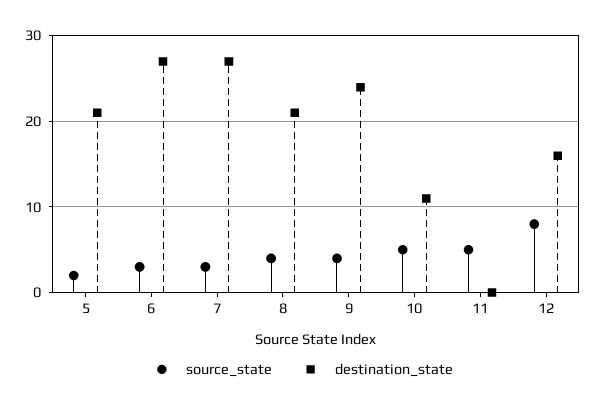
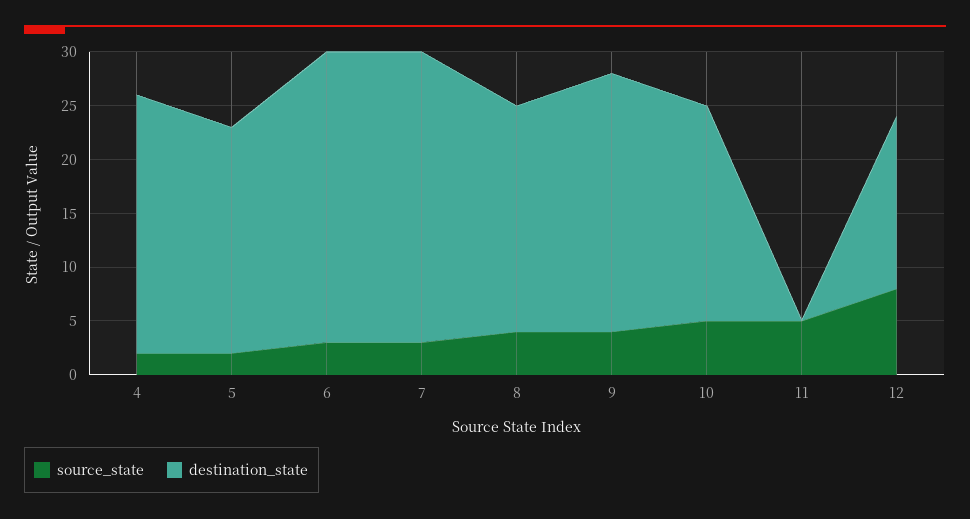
destination_state, 10: 11 -> 20
source_state, 4: none -> 2
destination_state, 4: none -> 24

